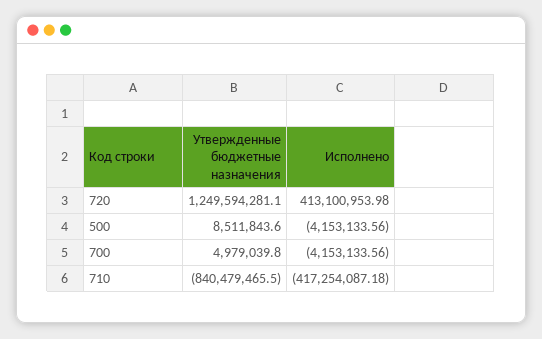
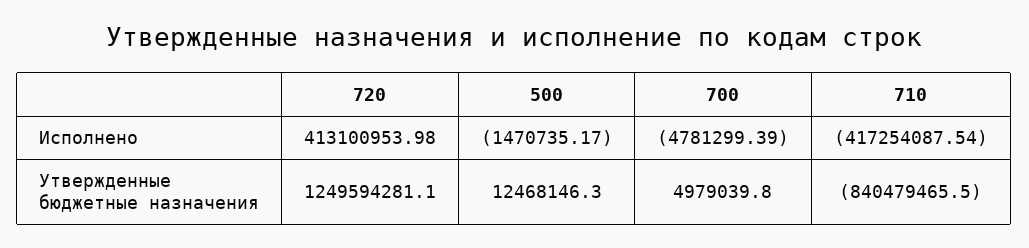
Утвержденные бюджетные назначения, 500: 8511843.6 -> 12468146.3
Исполнено, 500: -4153133.56 -> -1470735.17
Исполнено, 700: -4153133.56 -> -4781299.39
Исполнено, 710: -417254087.18 -> -417254087.54

